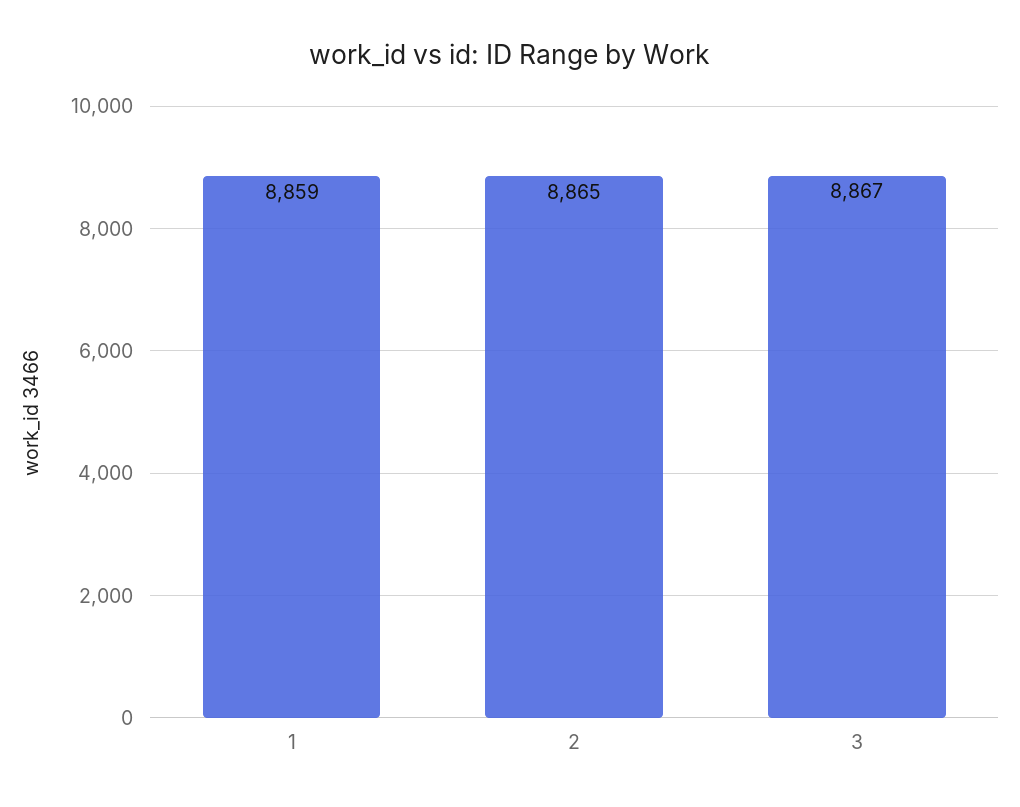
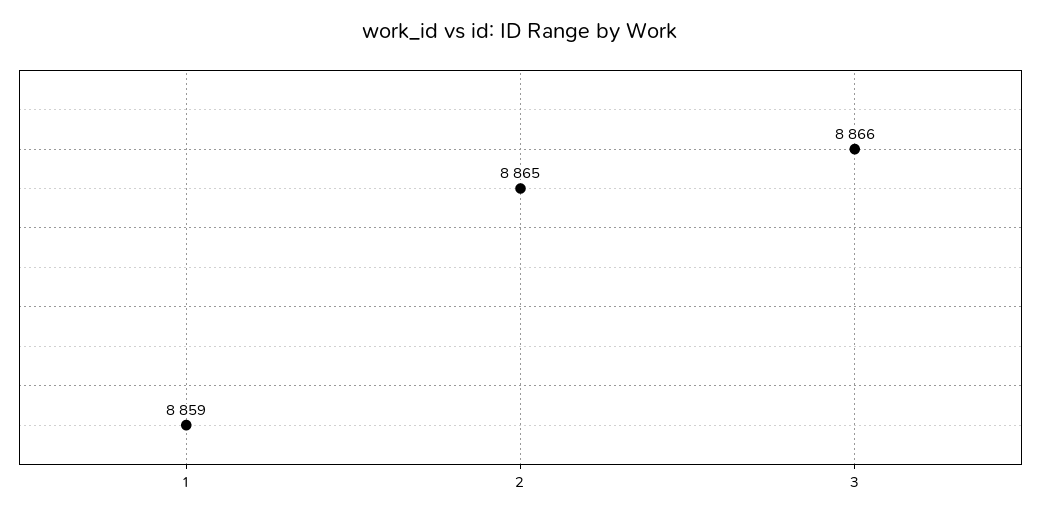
3: 8867 -> 8866

